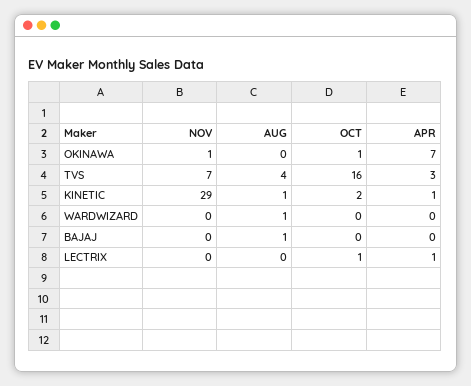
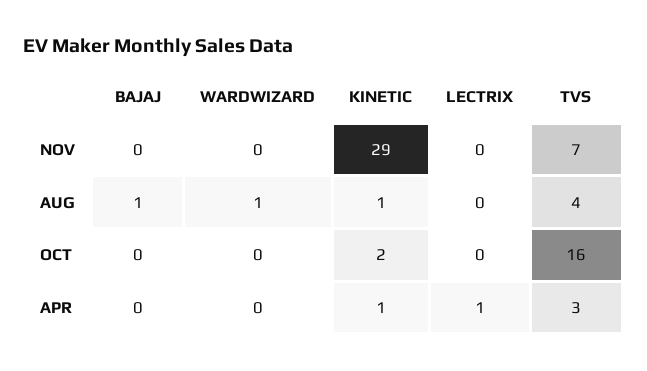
NOV, OKINAWA: 1 -> none
AUG, OKINAWA: 0 -> none
OCT, OKINAWA: 1 -> none
APR, OKINAWA: 7 -> none
OCT, LECTRIX: 1 -> 0

